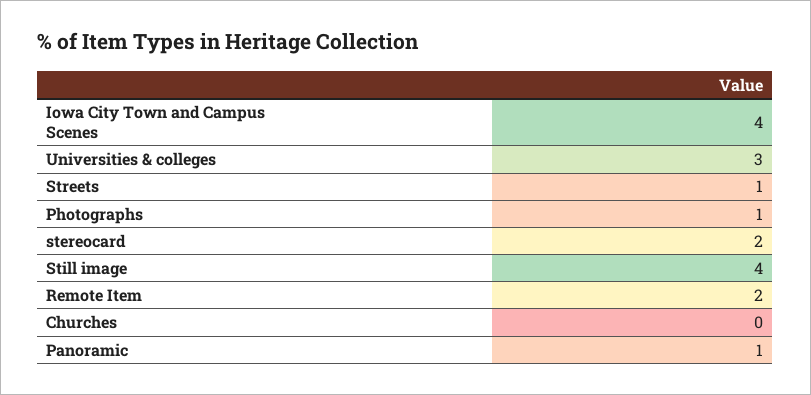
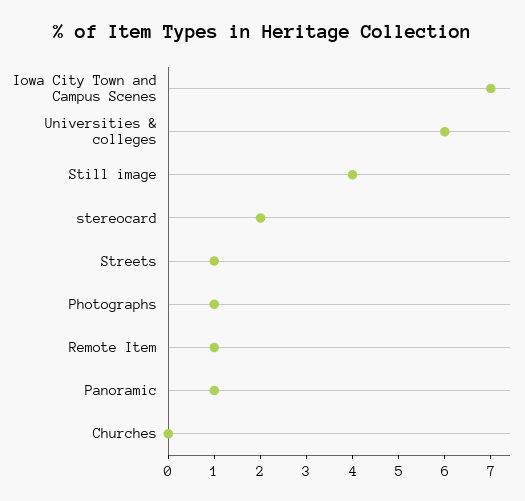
Iowa City Town and Campus Scenes: 4 -> 7
Universities & colleges: 3 -> 6
Remote Item: 2 -> 1

